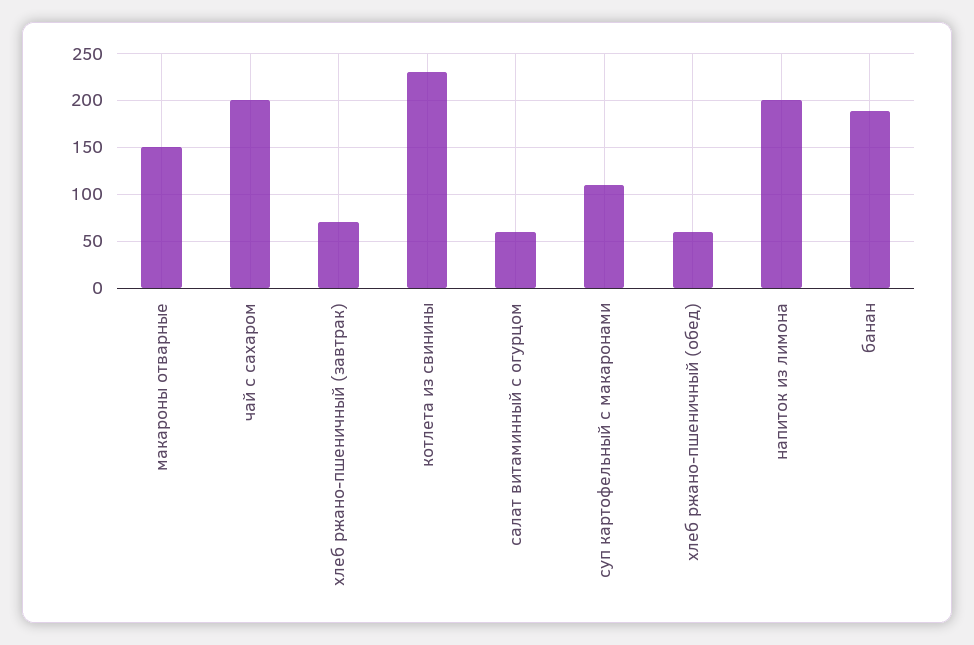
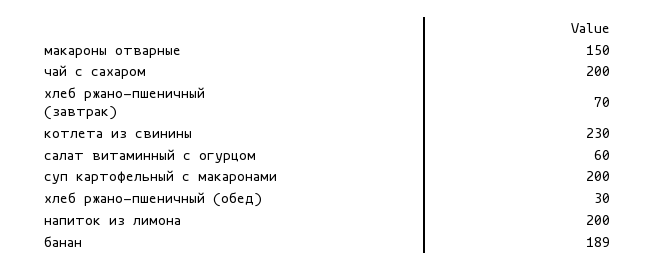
суп картофельный с макаронами: 110 -> 200
хлеб ржано-пшеничный (обед): 60 -> 30

